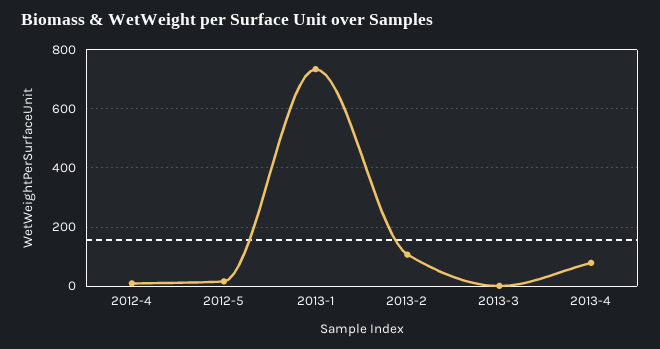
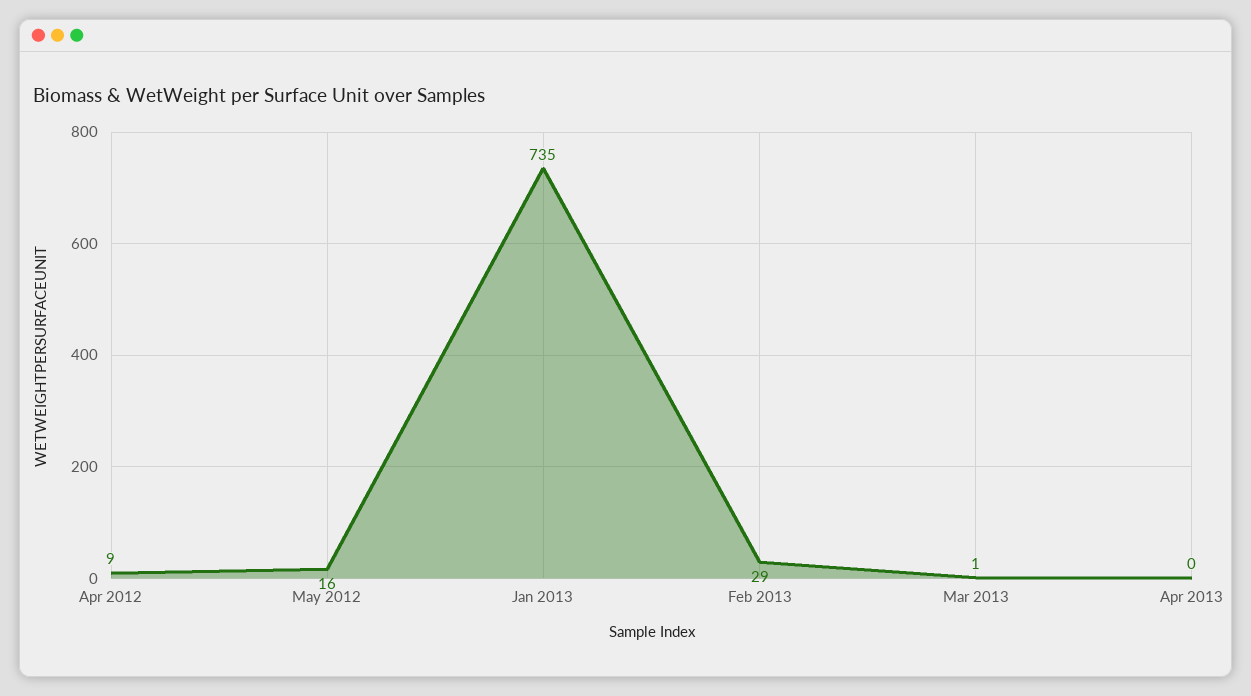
2013-2: 100 -> 29
2013-4: 75 -> 0

